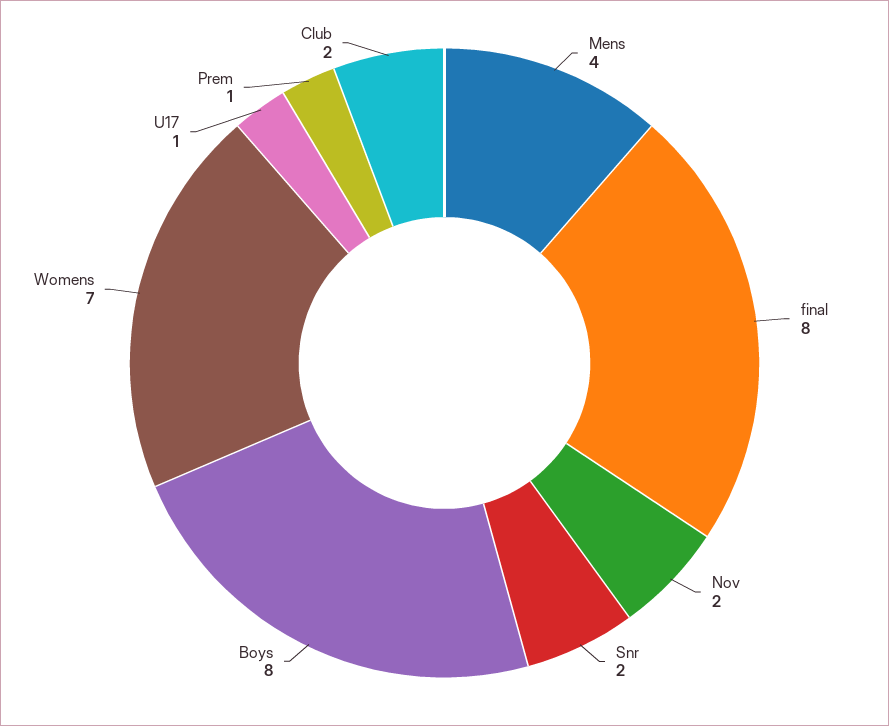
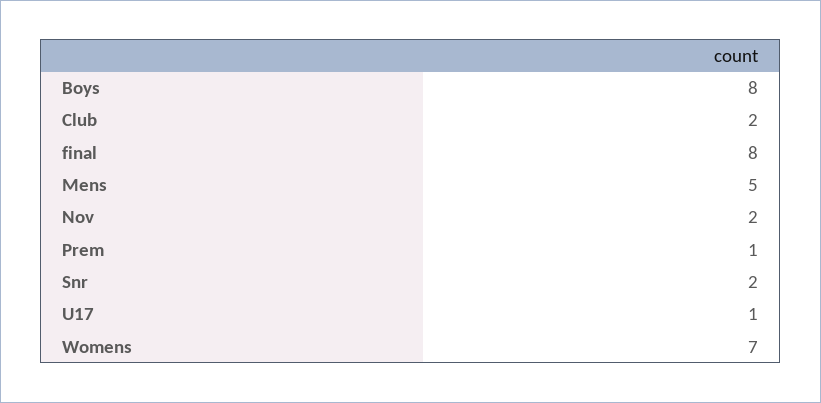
Mens: 4 -> 5

